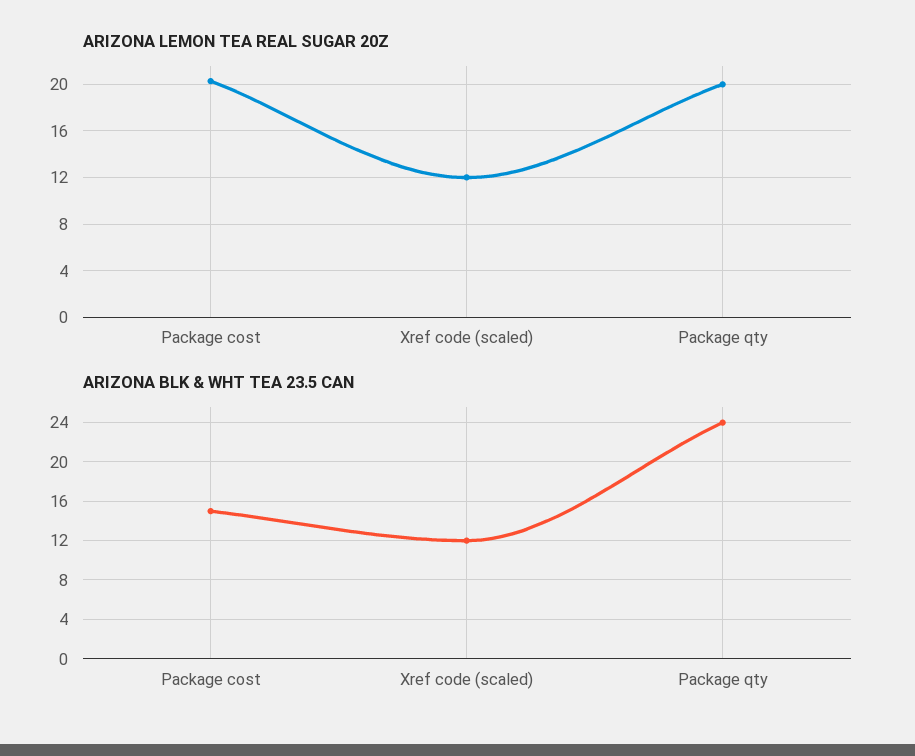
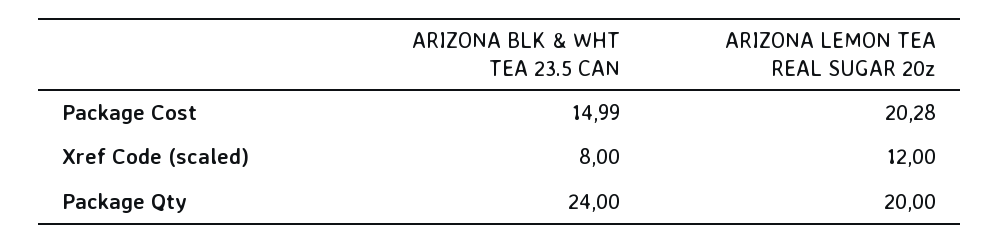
ARIZONA BLK & WHT TEA 23.5 CAN, Xref code (scaled): 12 -> 8

